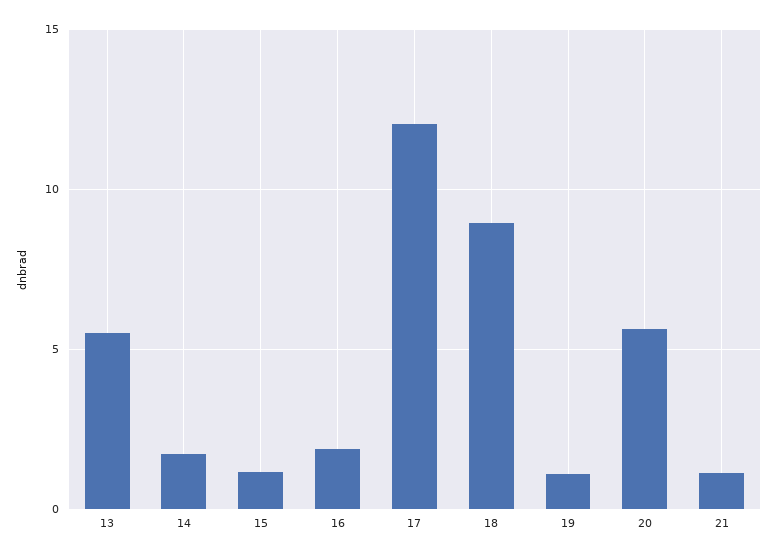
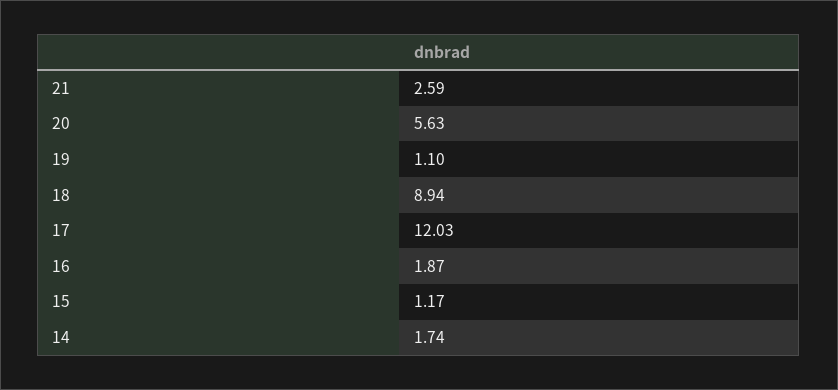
13: 5.5 -> none
21: 1 -> 2.59

